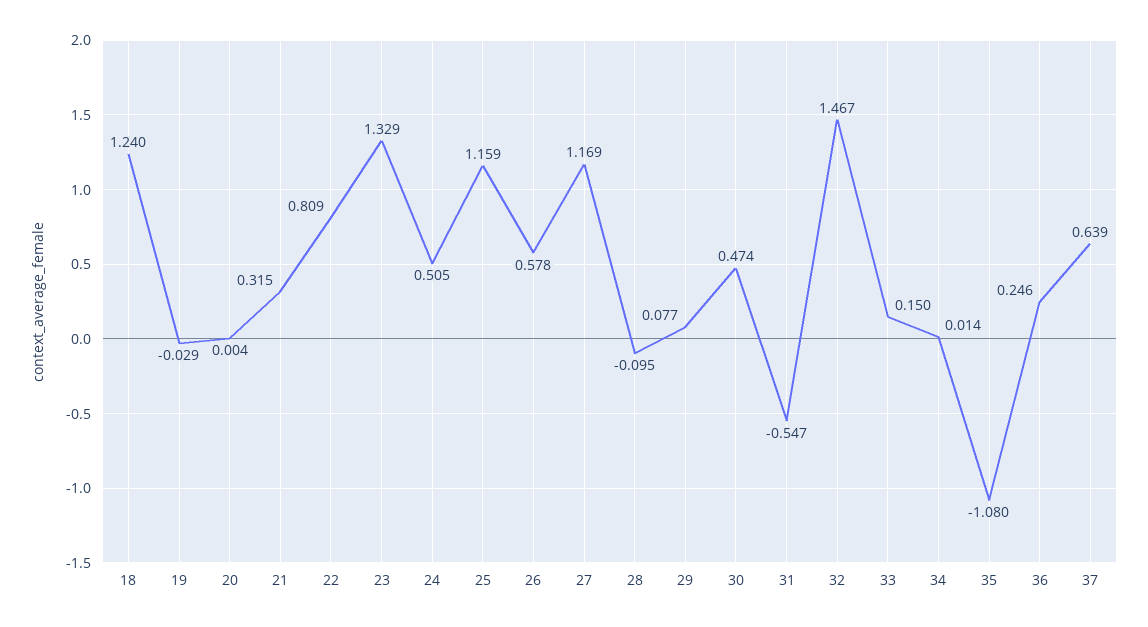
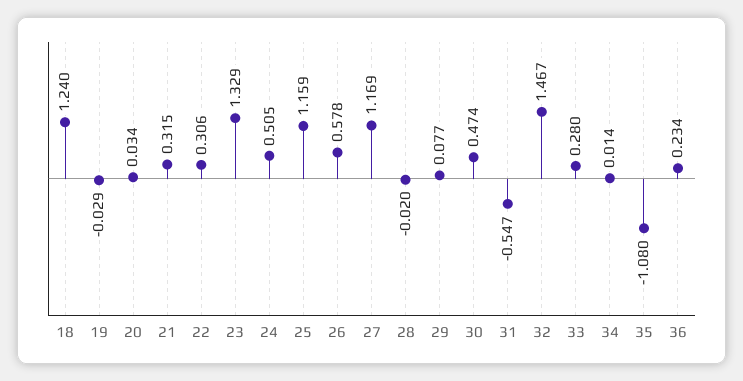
20: 0.004 -> 0.034
22: 0.809 -> 0.306
28: -0.095 -> -0.02
33: 0.15 -> 0.28
36: 0.246 -> 0.234
37: 0.639 -> none

